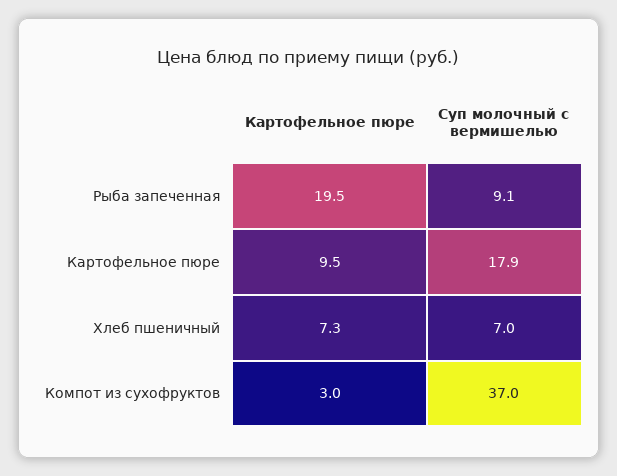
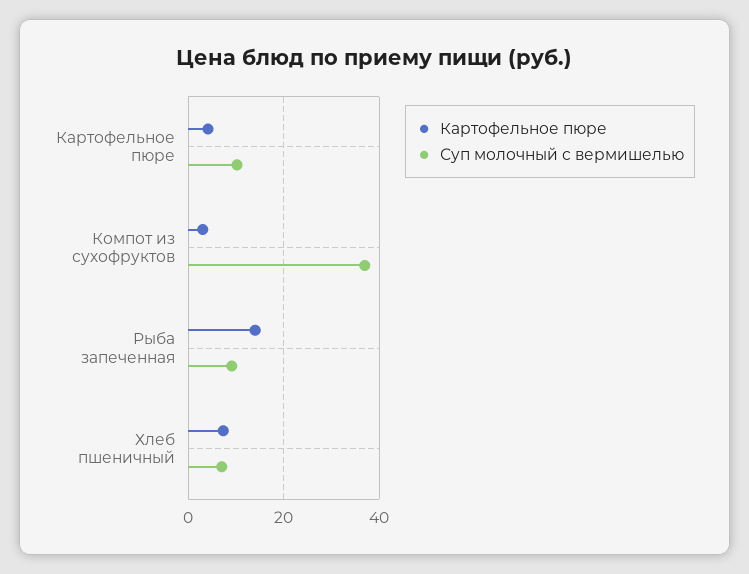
Картофельное пюре, Рыба запеченная: 19.5 -> 14
Картофельное пюре, Картофельное пюре: 9.5 -> 4
Суп молочный с вермишелью, Картофельное пюре: 17.9 -> 10

